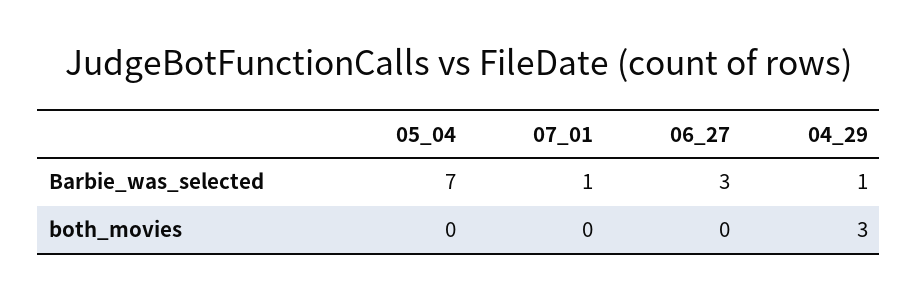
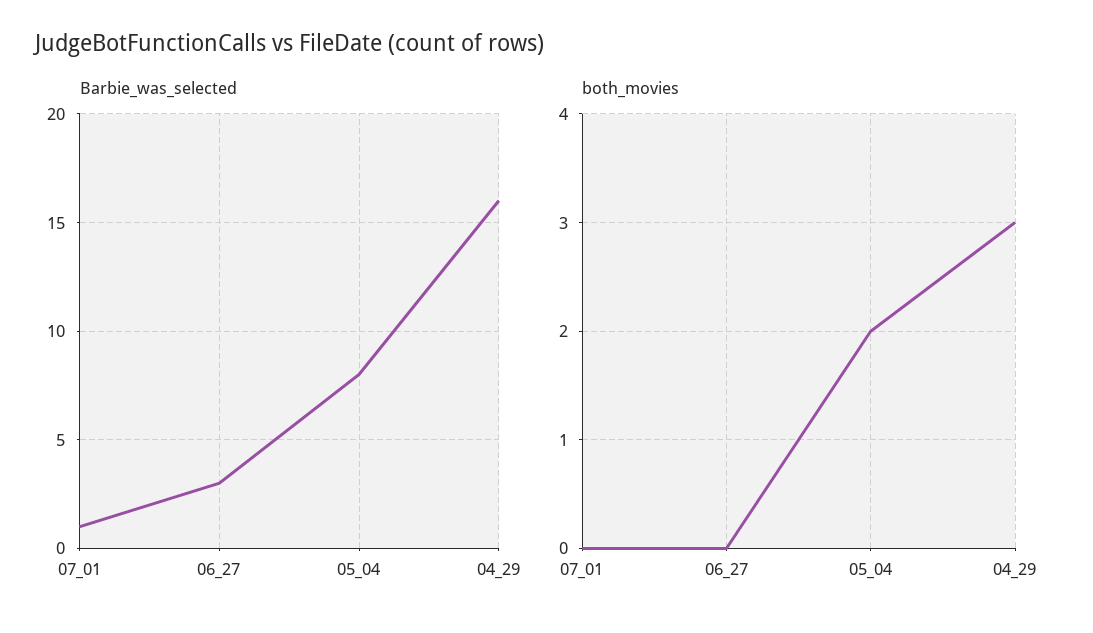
Barbie_was_selected, 05_04: 7 -> 8
Barbie_was_selected, 04_29: 1 -> 16
both_movies, 05_04: 0 -> 2

